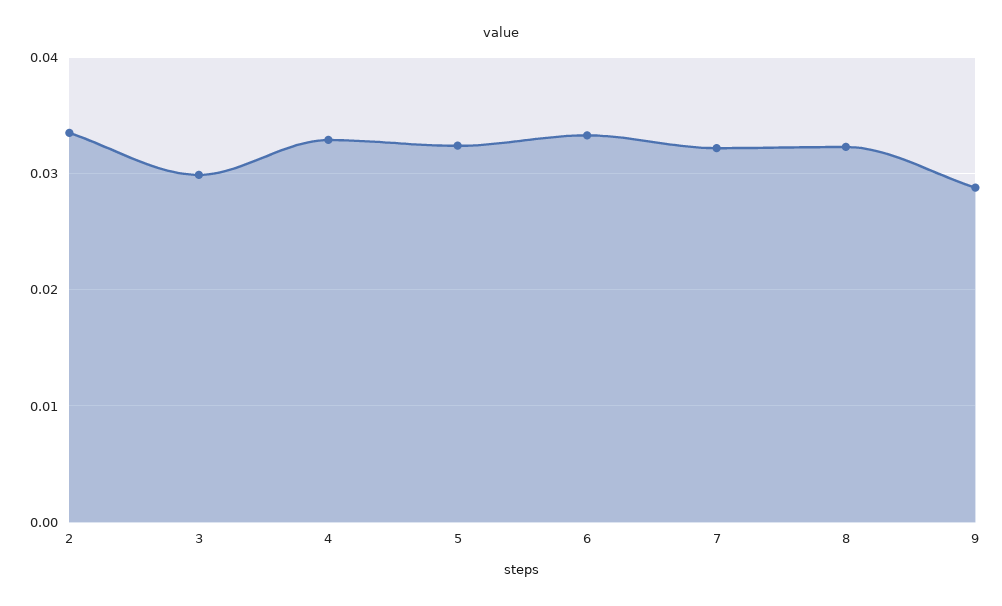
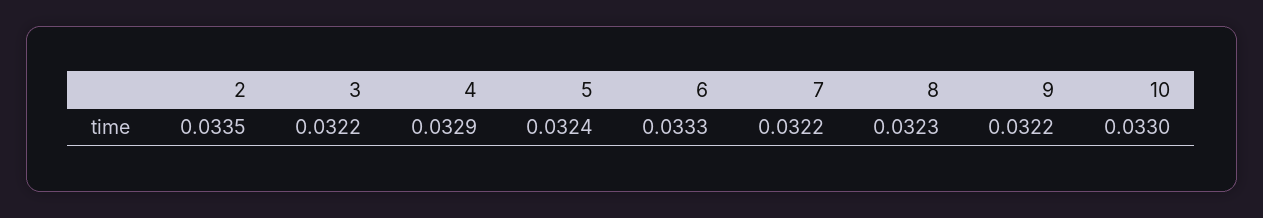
3: 0.03 -> 0.0322
9: 0.029 -> 0.0322
10: none -> 0.033

